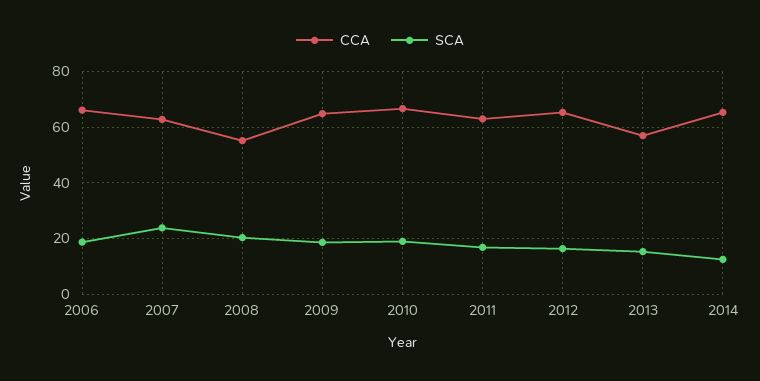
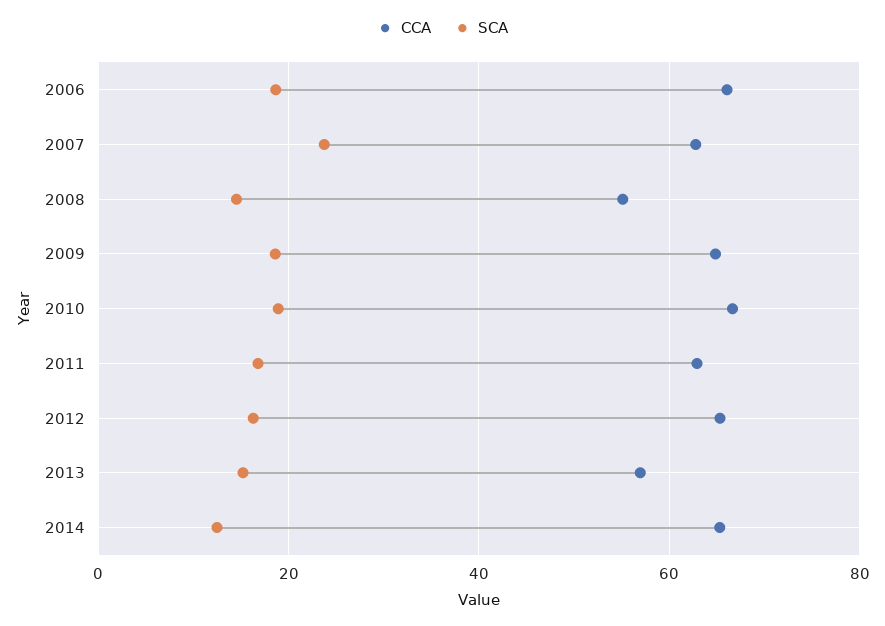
SCA, 2008: 20 -> 14

